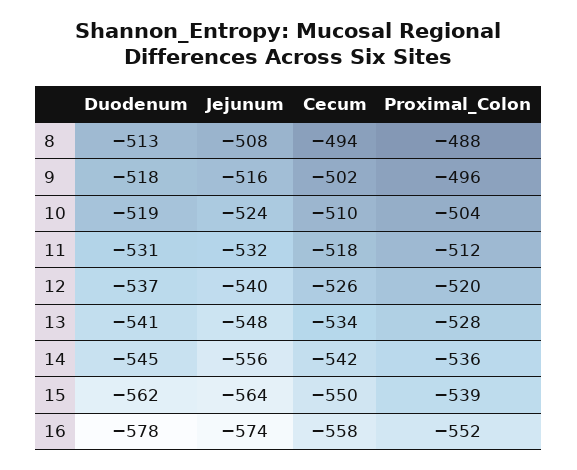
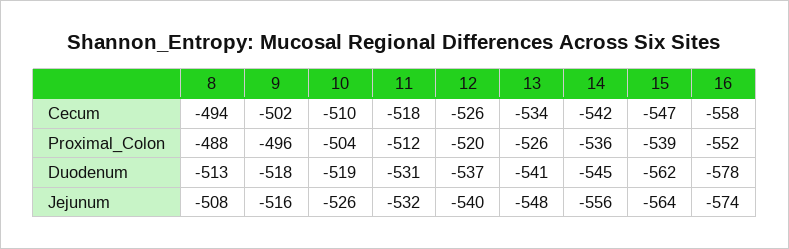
Jejunum, 10: -524 -> -526
Proximal_Colon, 13: -528 -> -526
Cecum, 15: -550 -> -547

